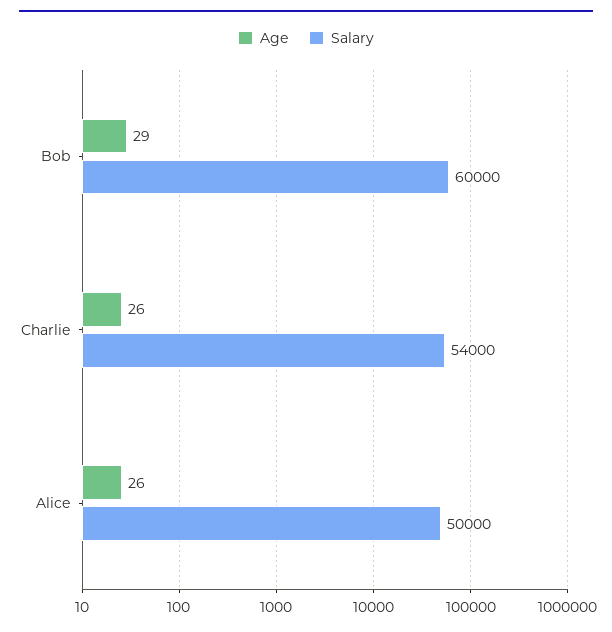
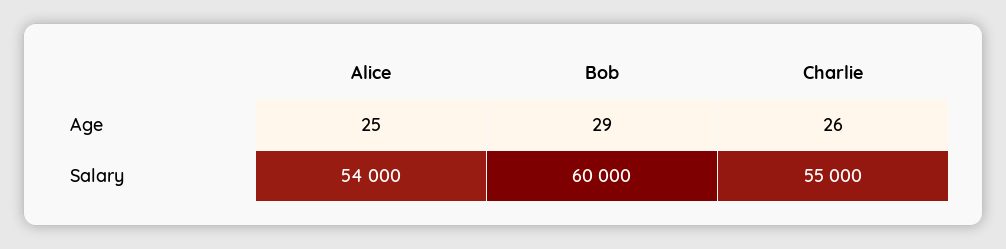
Salary, Charlie: 54000 -> 55000
Age, Alice: 26 -> 25
Salary, Alice: 50000 -> 54000

